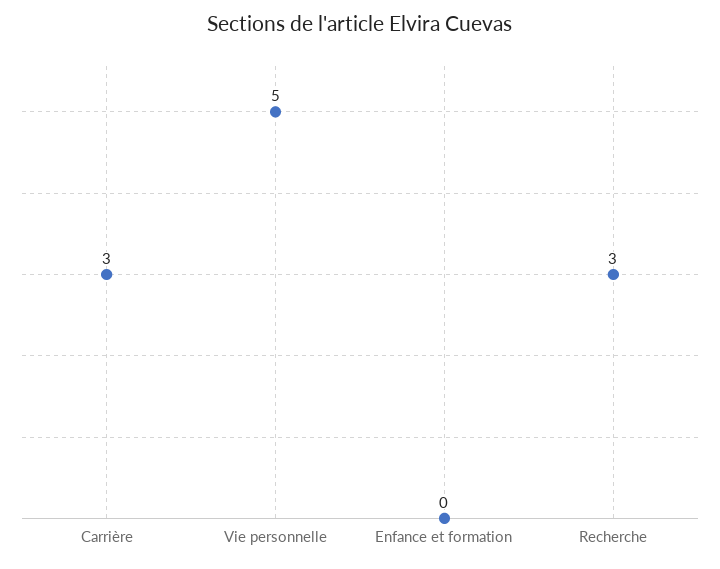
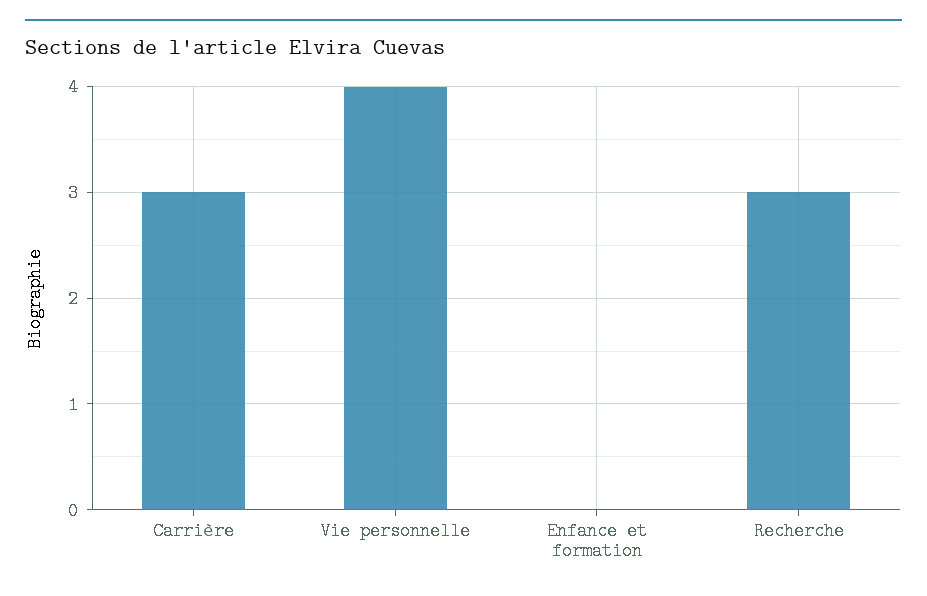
Vie personnelle: 5 -> 4

